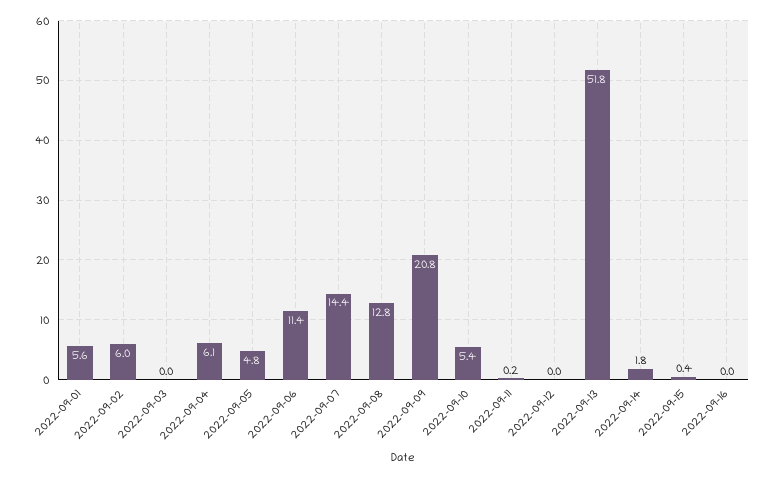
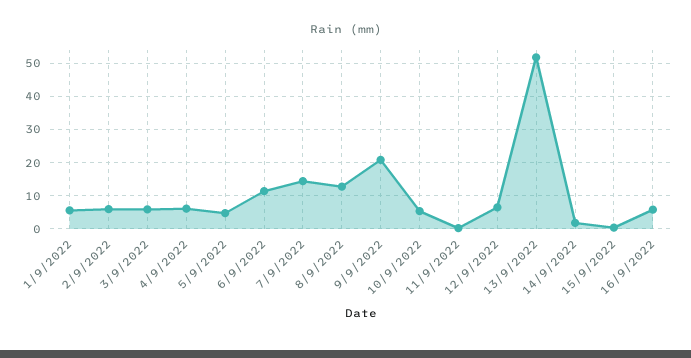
2022-09-03: 0 -> 6
2022-09-12: 0 -> 6
2022-09-16: 0 -> 6

